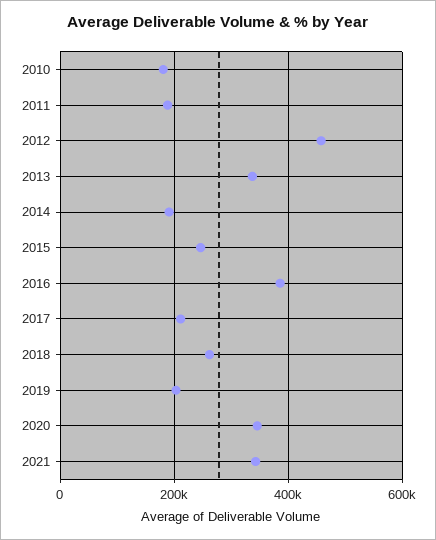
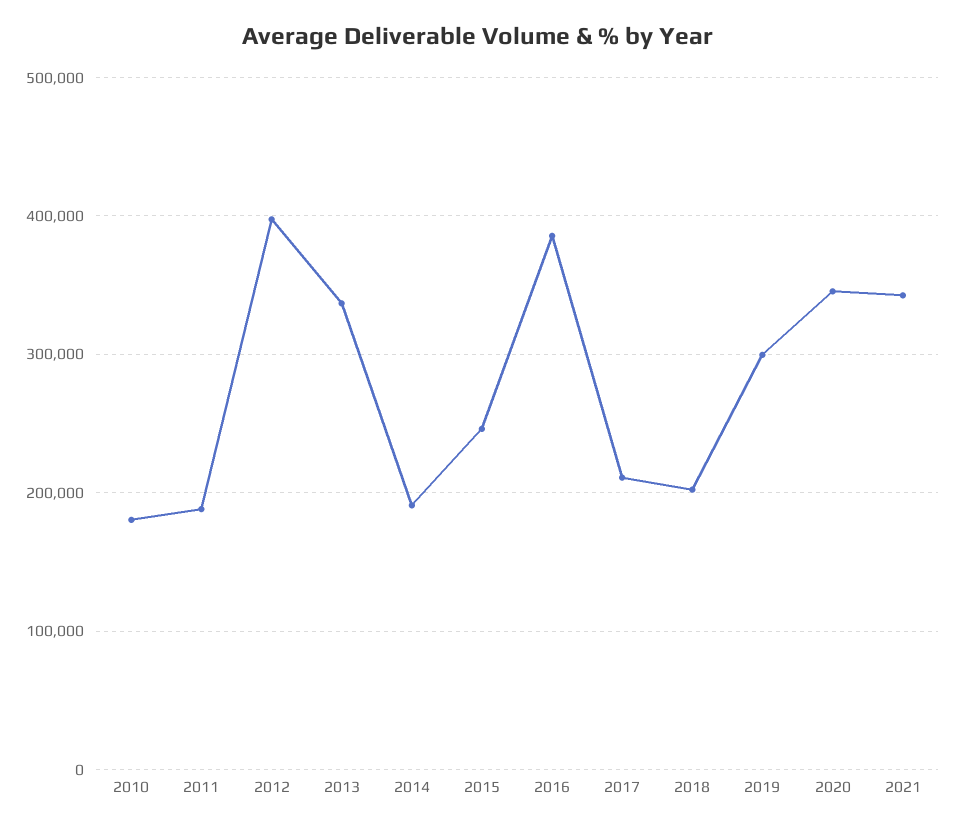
2012: 460000 -> 400000
2018: 260000 -> 200000
2019: 200000 -> 300000

